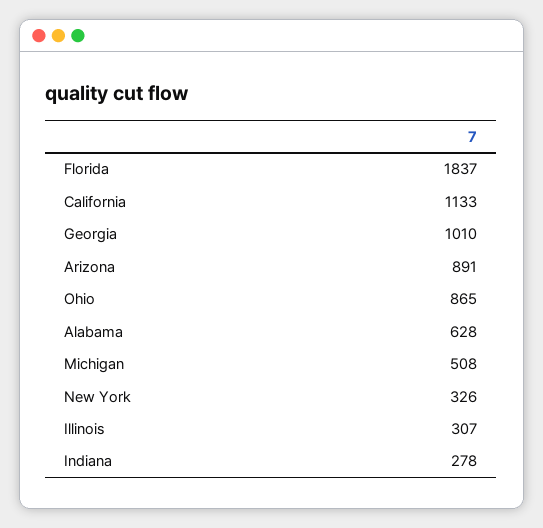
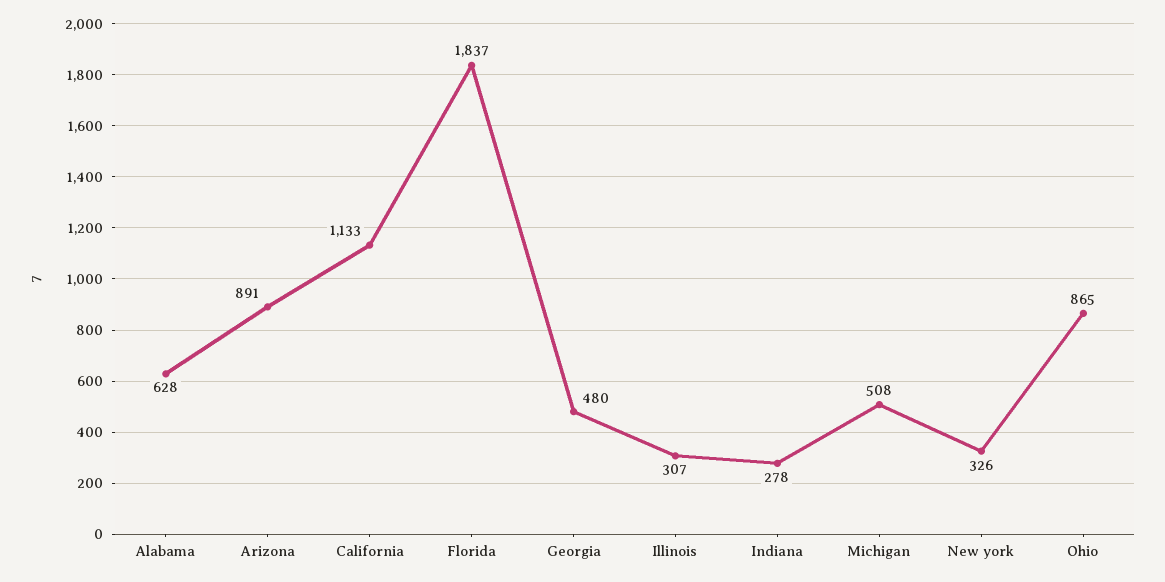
Georgia: 1010 -> 480

